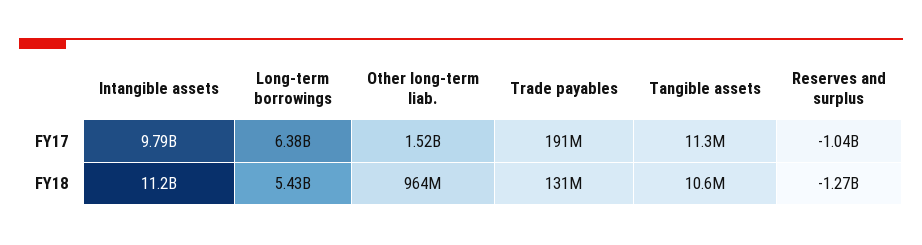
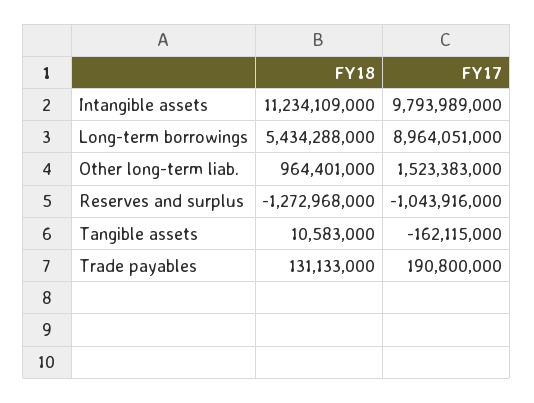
Long-term borrowings, FY17: 6380000000 -> 8964051000
Tangible assets, FY17: 11300000 -> -162115000

